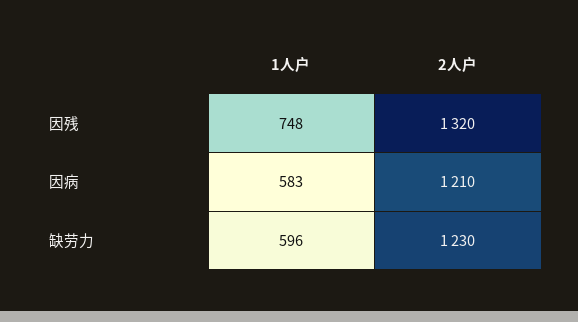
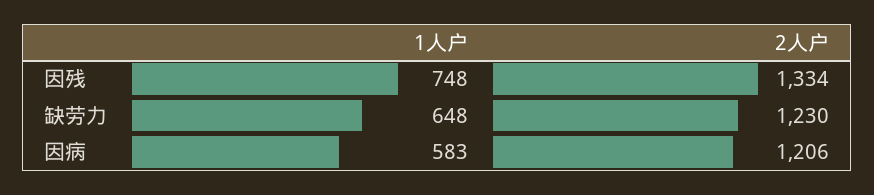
2人户, 因残: 1320 -> 1334
2人户, 因病: 1210 -> 1206
1人户, 缺劳力: 596 -> 648

